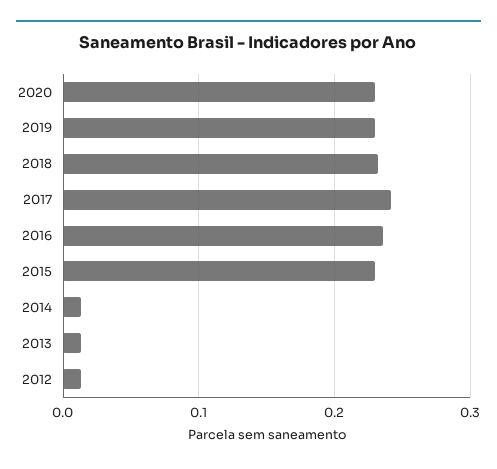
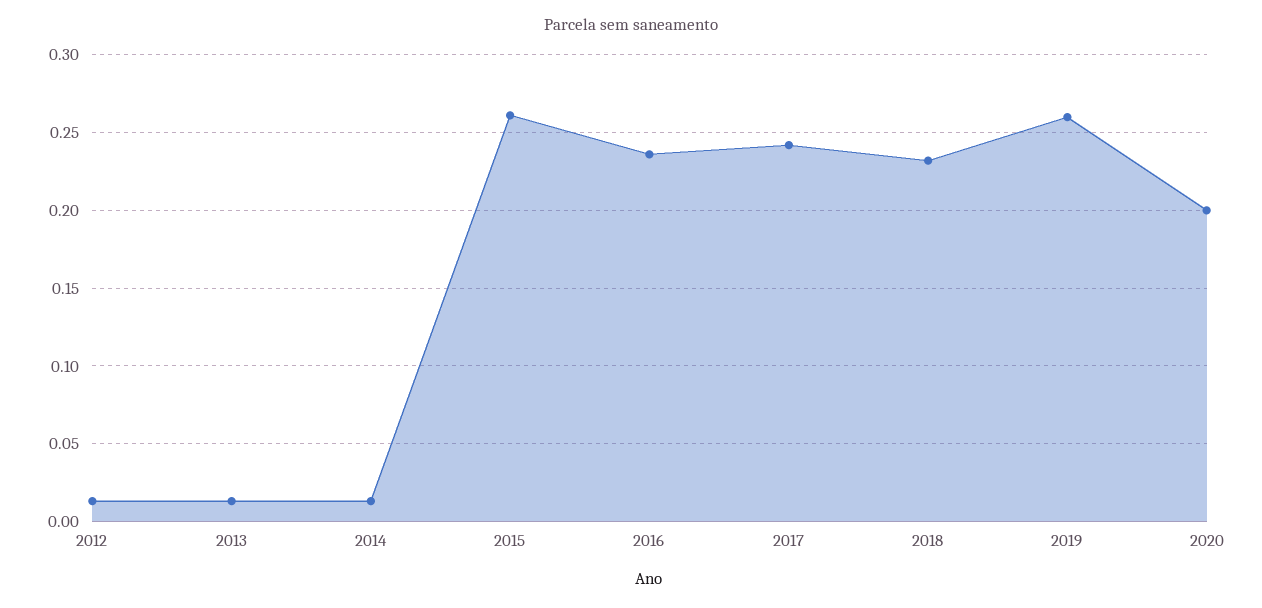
2020: 0.23 -> 0.2
2019: 0.23 -> 0.26
2015: 0.23 -> 0.26

